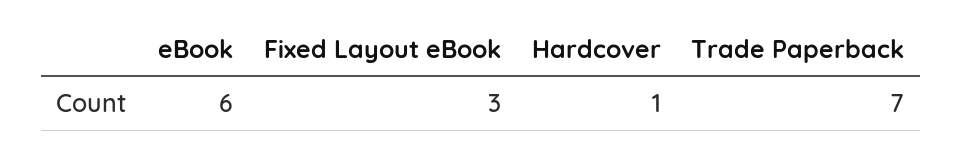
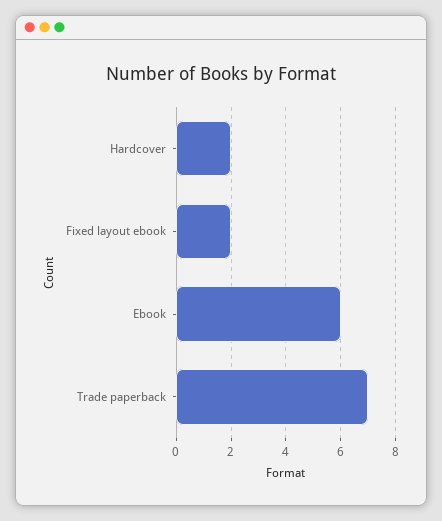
Fixed Layout eBook: 3 -> 2
Hardcover: 1 -> 2

